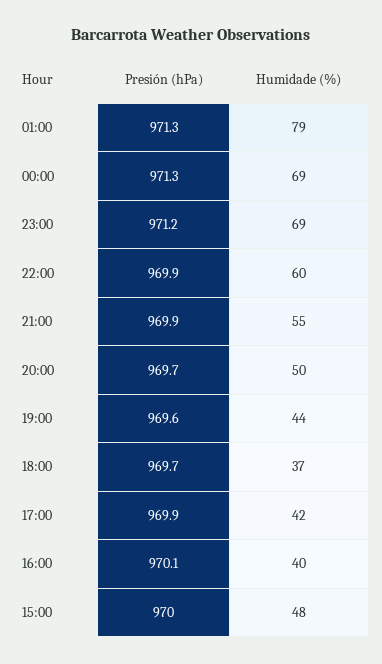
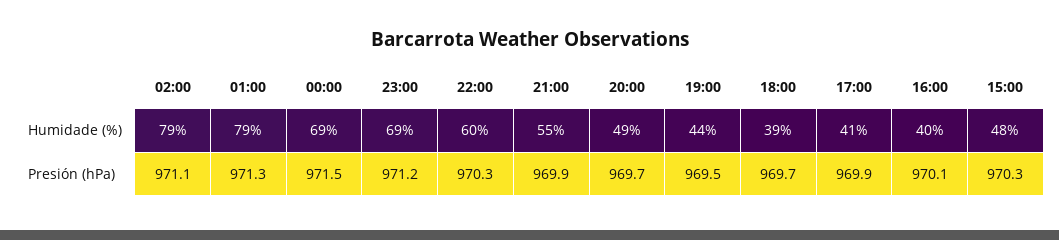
Presión (hPa), 00:00: 971.3 -> 971.5
Presión (hPa), 22:00: 969.9 -> 970.3
Humidade (%), 20:00: 50 -> 49
Presión (hPa), 19:00: 969.6 -> 969.5
Humidade (%), 18:00: 37 -> 39
Humidade (%), 17:00: 42 -> 41
Presión (hPa), 15:00: 970 -> 970.3
Humidade (%), 02:00: none -> 79
Presión (hPa), 02:00: none -> 971.1

